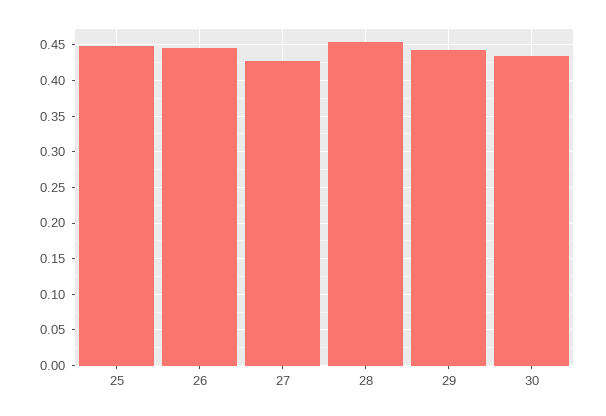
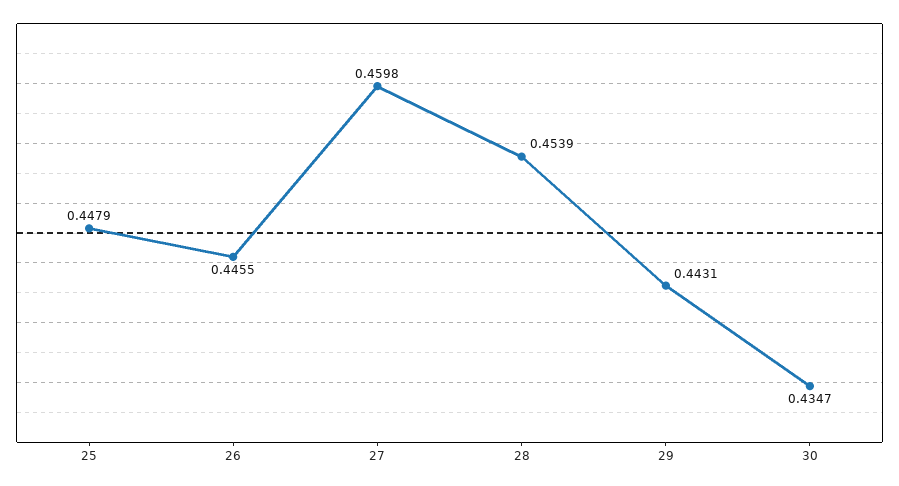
27: 0.43 -> 0.4598

